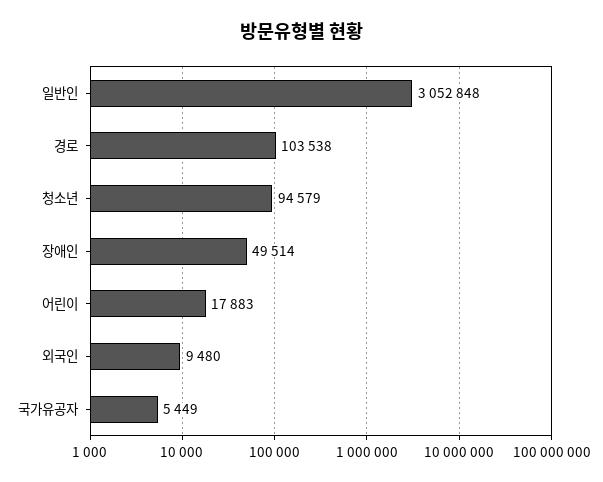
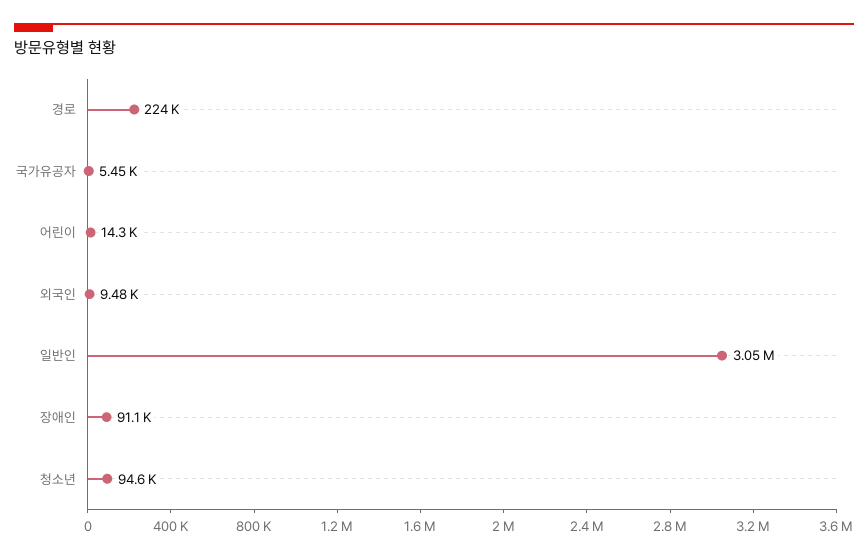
경로: 103538 -> 224000
장애인: 49514 -> 91100
어린이: 17883 -> 14300

